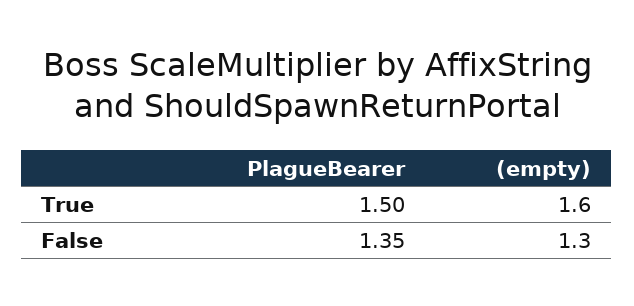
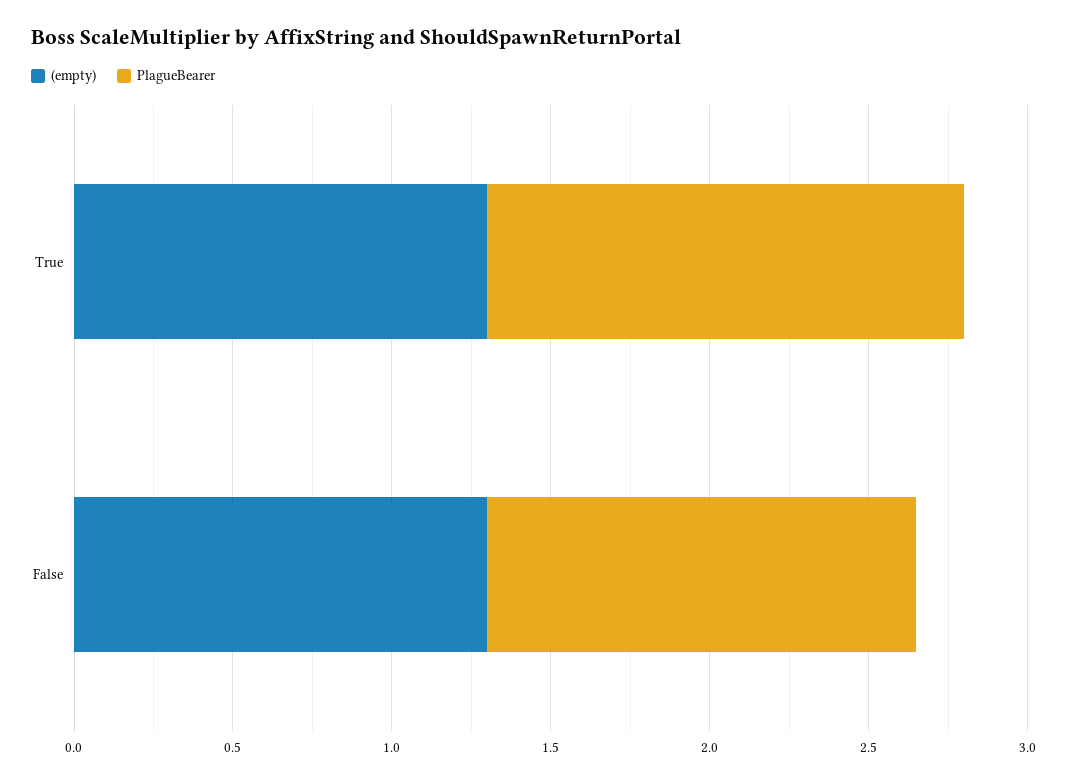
(empty), True: 1.6 -> 1.3

